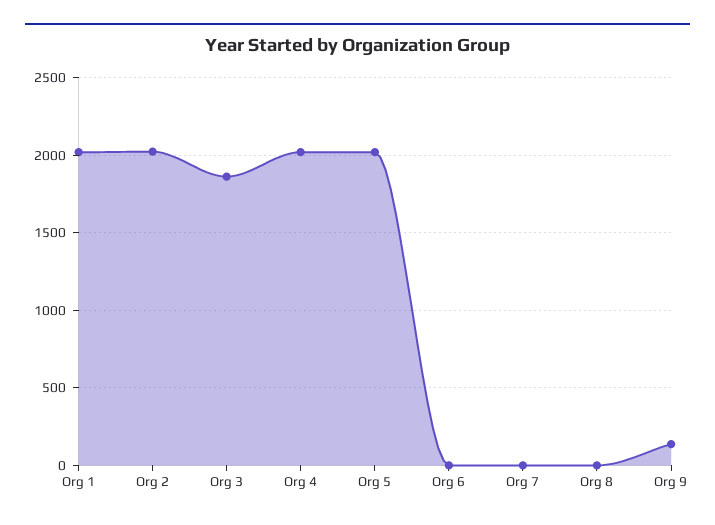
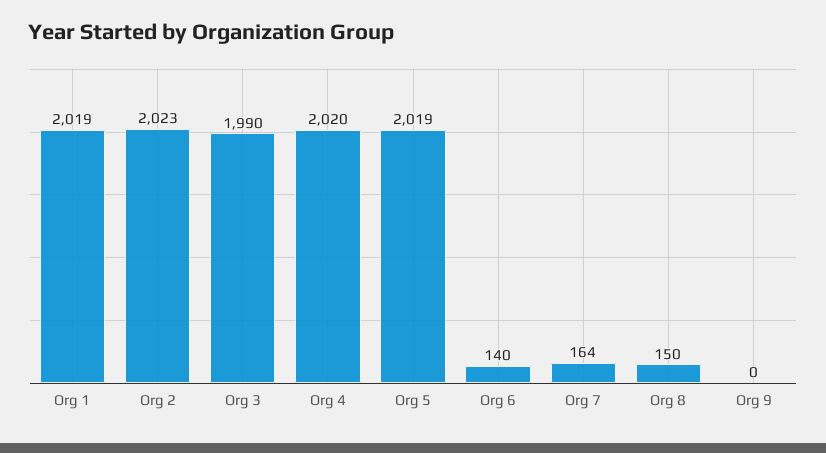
Org 3: 1850 -> 1990
Org 6: 0 -> 140
Org 7: 0 -> 164
Org 8: 0 -> 150
Org 9: 150 -> 0

